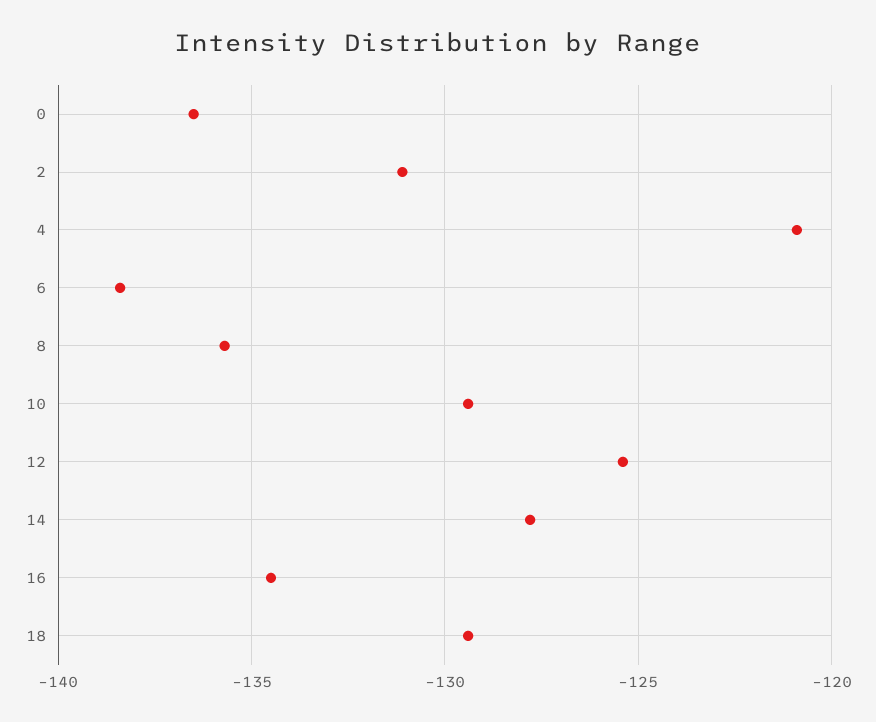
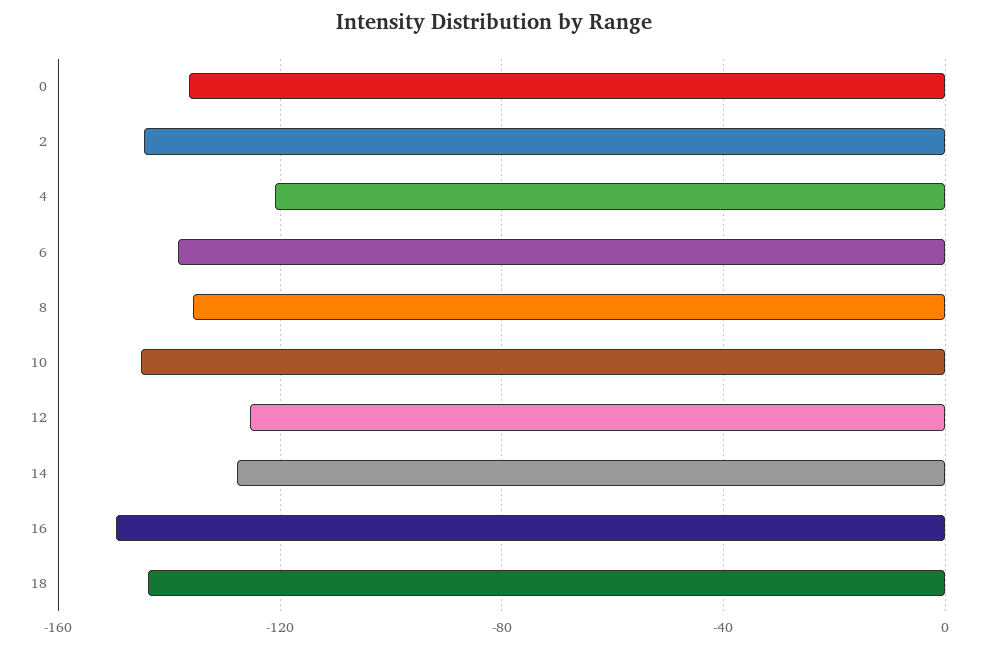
2: -131 -> -145
10: -129.5 -> -145
16: -134.5 -> -150
18: -129.5 -> -145

